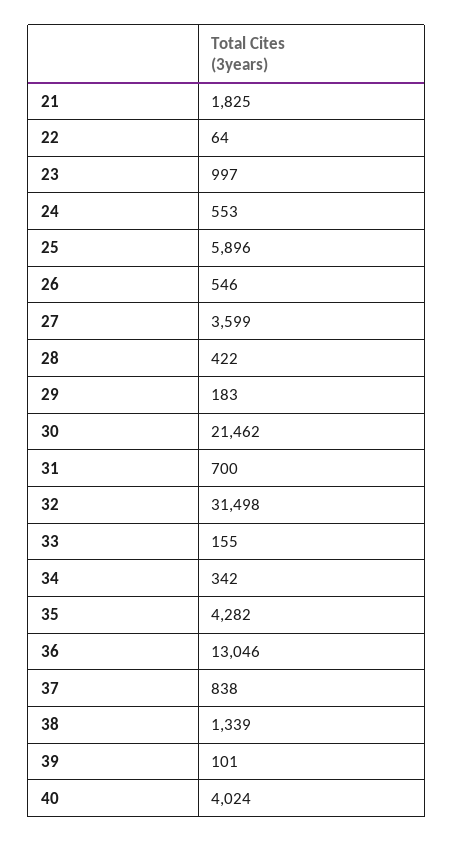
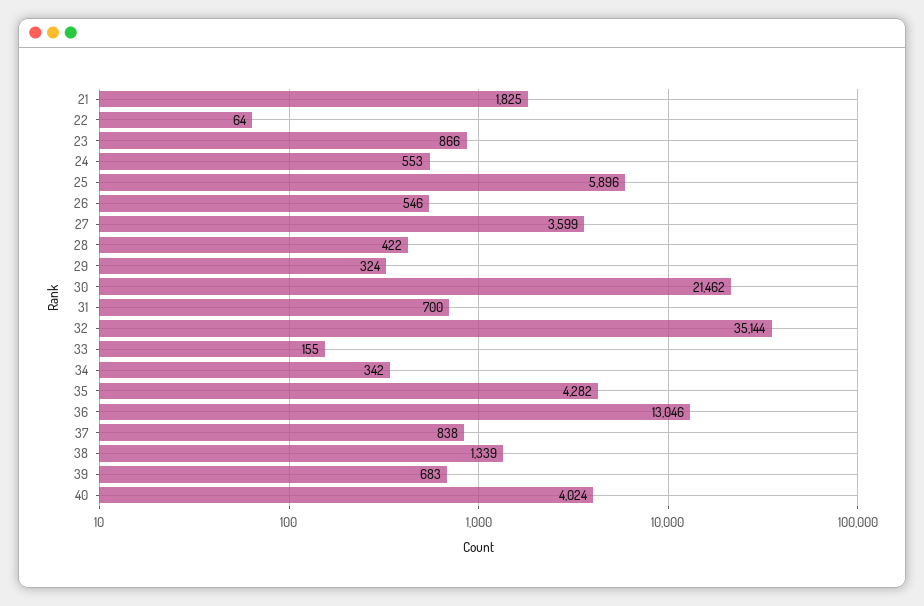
23: 997 -> 866
29: 183 -> 324
32: 31498 -> 35144
39: 101 -> 683

